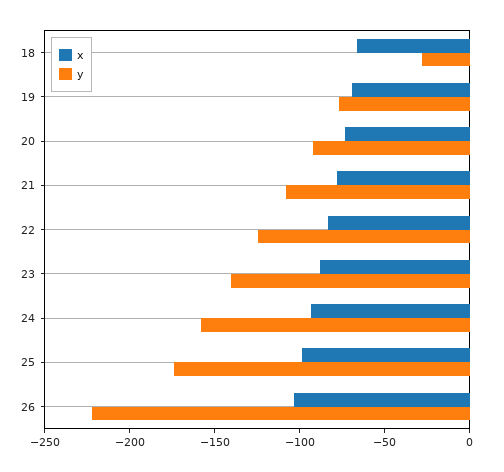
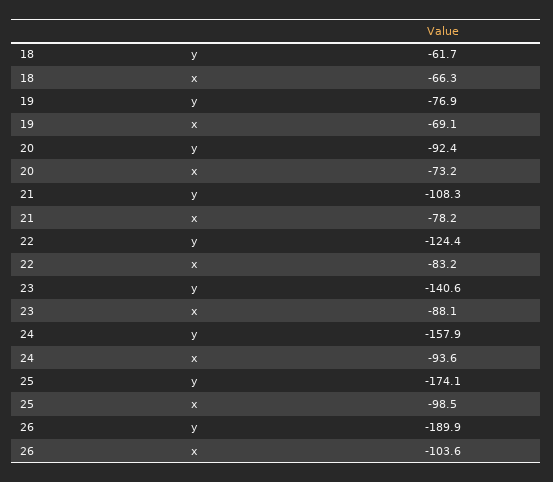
y, 18: -30 -> -61.7
y, 26: -220 -> -189.9

